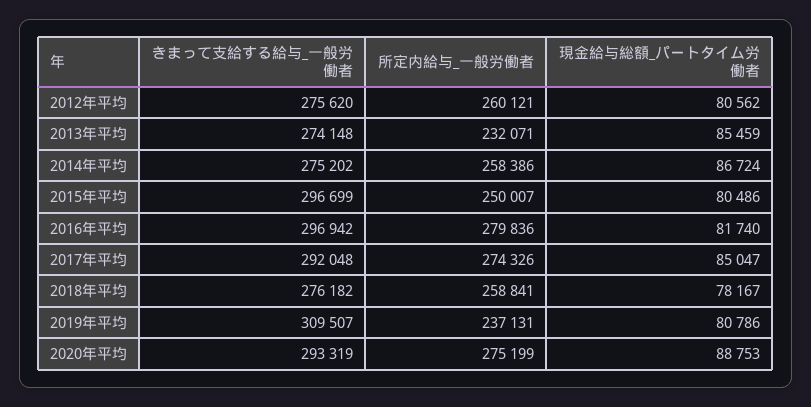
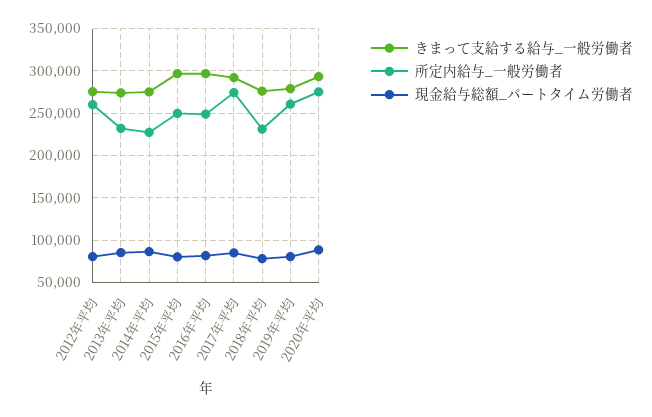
所定内給与_一般労働者, 2014年平均: 258386 -> 230000
所定内給与_一般労働者, 2016年平均: 279836 -> 250000
所定内給与_一般労働者, 2018年平均: 258841 -> 230000
きまって支給する給与_一般労働者, 2019年平均: 309507 -> 280000
所定内給与_一般労働者, 2019年平均: 237131 -> 260000

